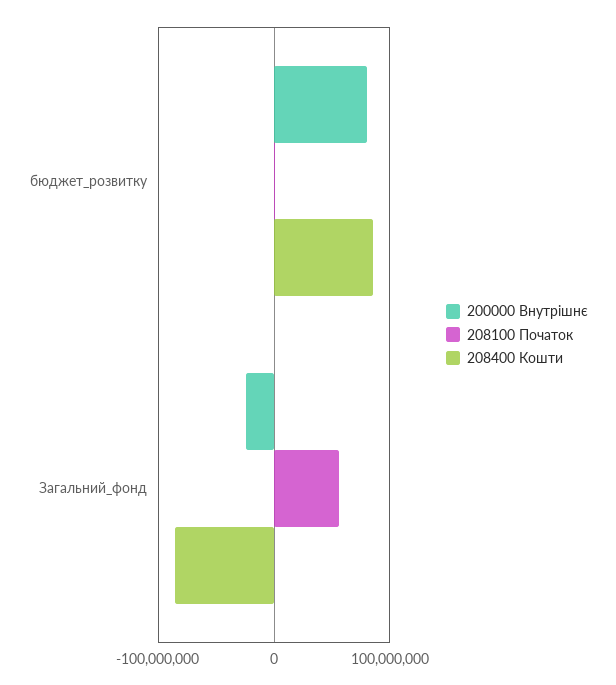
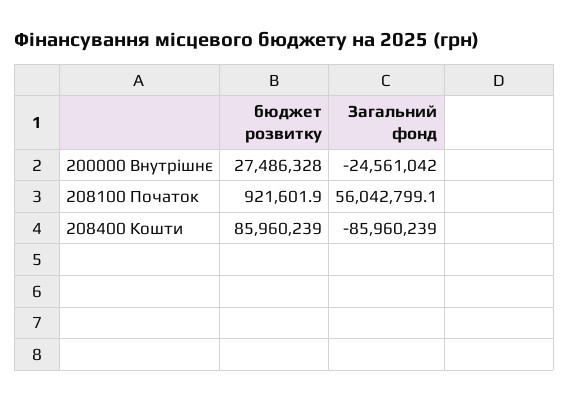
200000 Внутрішнє, бюджет_розвитку: 80000000 -> 27486328

